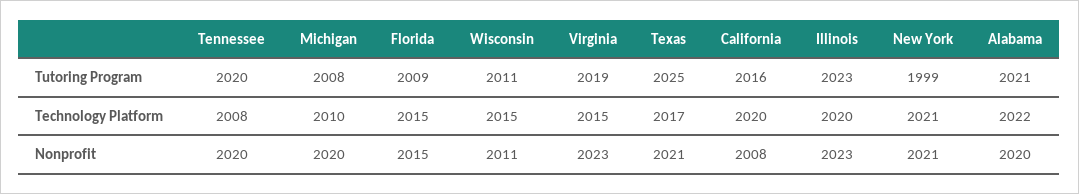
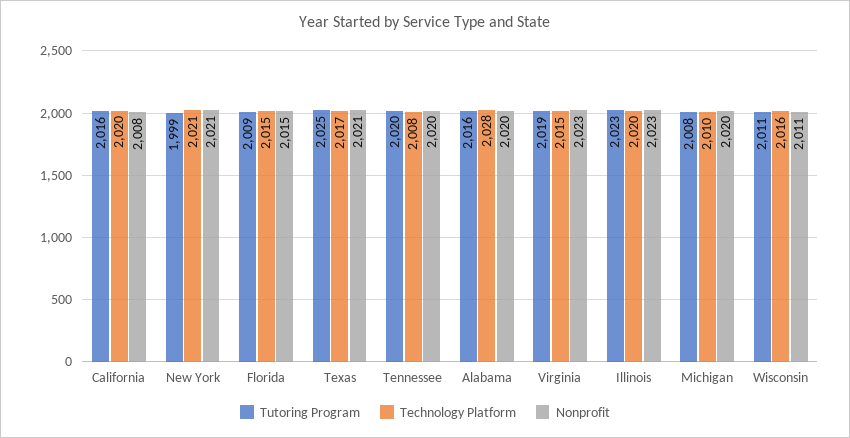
Tutoring Program, Alabama: 2021 -> 2016
Technology Platform, Wisconsin: 2015 -> 2016
Technology Platform, Alabama: 2022 -> 2028

